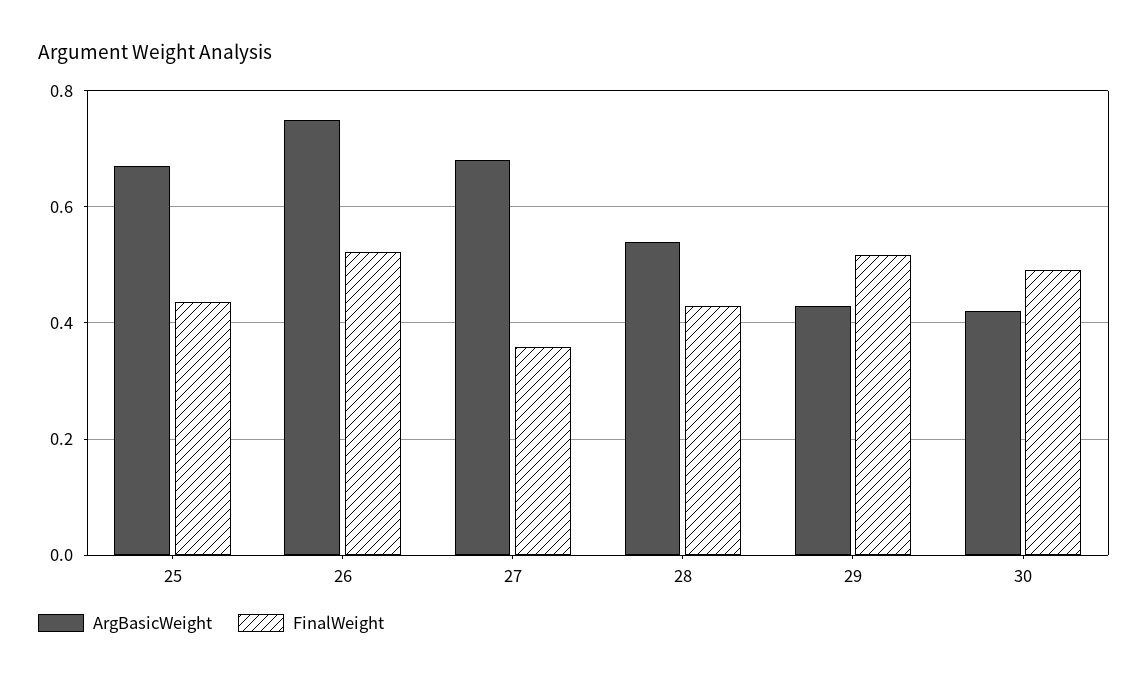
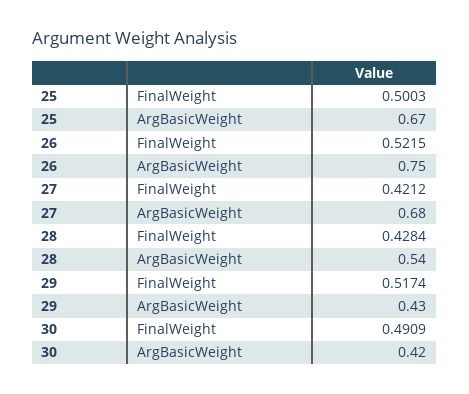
FinalWeight, 25: 0.44 -> 0.5003
FinalWeight, 27: 0.36 -> 0.4212

